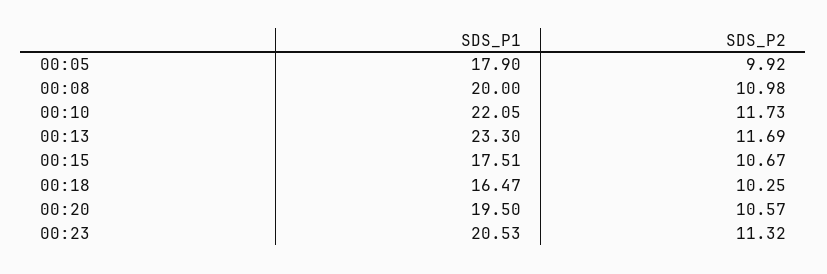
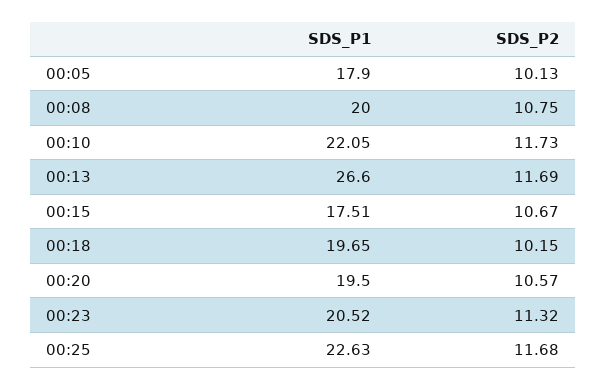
SDS_P2, 00:05: 9.92 -> 10.13
SDS_P2, 00:08: 10.98 -> 10.75
SDS_P1, 00:13: 23.3 -> 26.6
SDS_P1, 00:18: 16.47 -> 19.65
SDS_P2, 00:18: 10.25 -> 10.15
SDS_P1, 00:23: 20.53 -> 20.52
SDS_P1, 00:25: none -> 22.63
SDS_P2, 00:25: none -> 11.68

